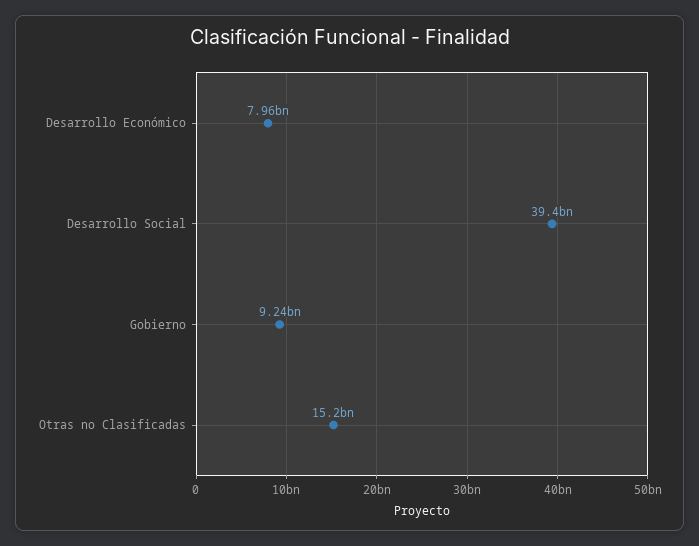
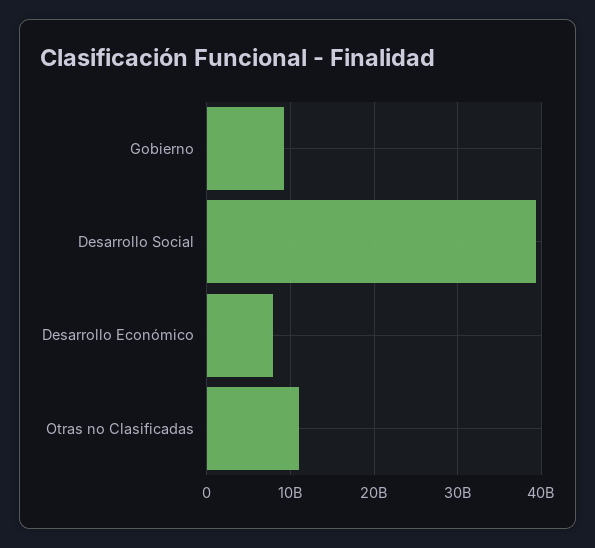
Otras no Clasificadas: 15200000000 -> 11000000000

